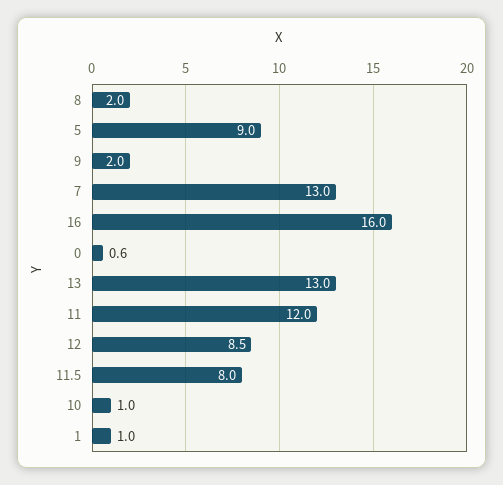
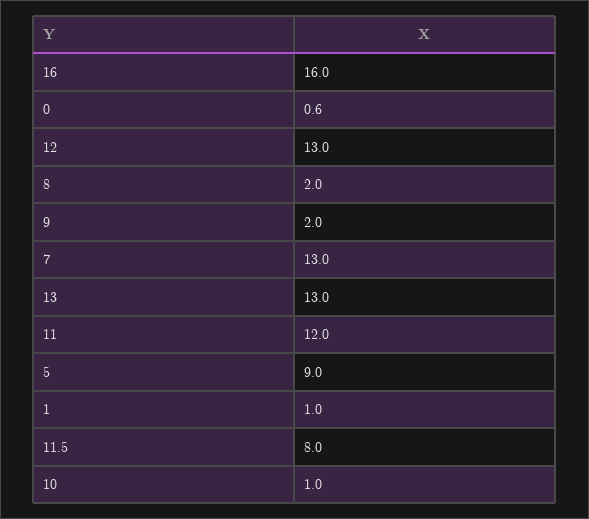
12: 8.5 -> 13

